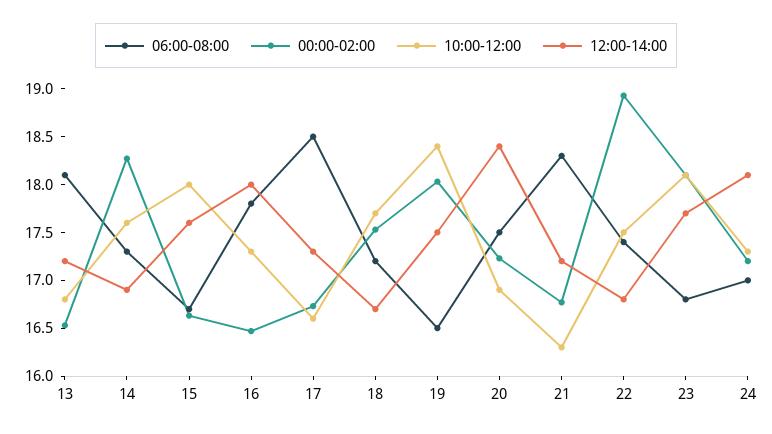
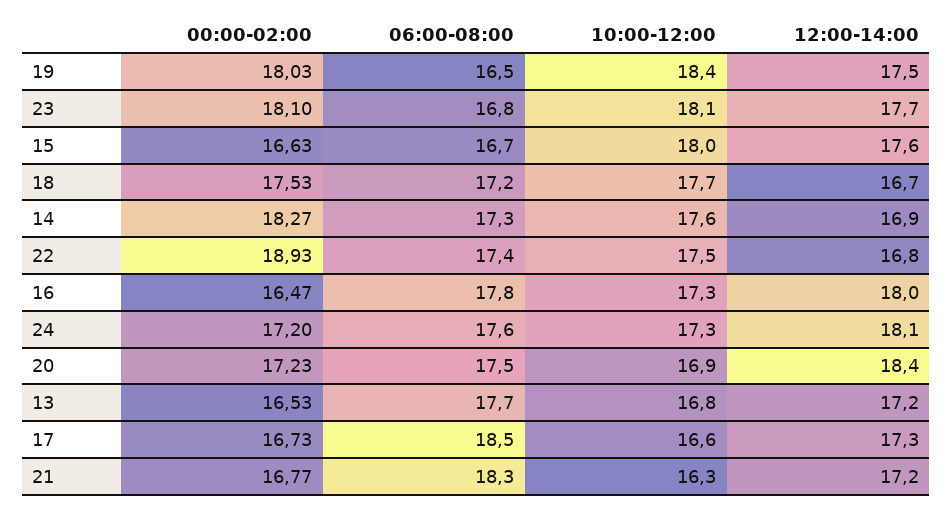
06:00-08:00, 13: 18.1 -> 17.7
06:00-08:00, 24: 17 -> 17.6

